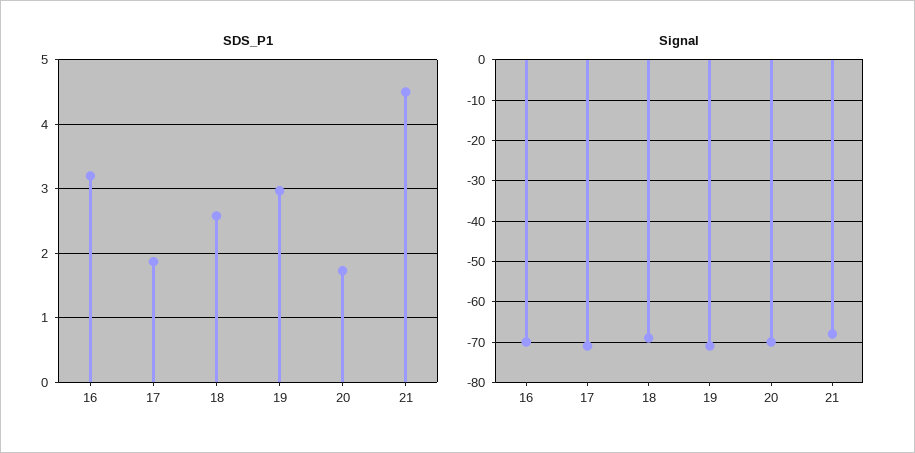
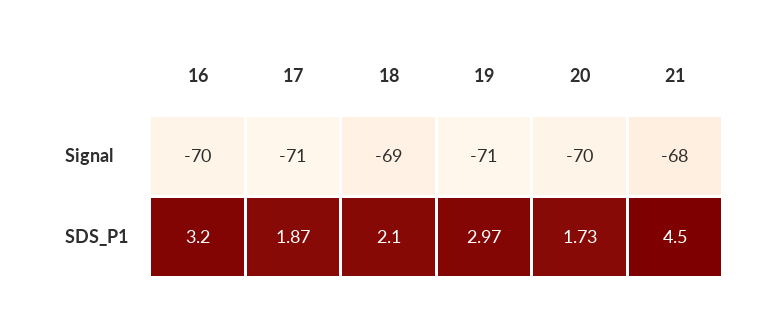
SDS_P1, 18: 2.6 -> 2.1

